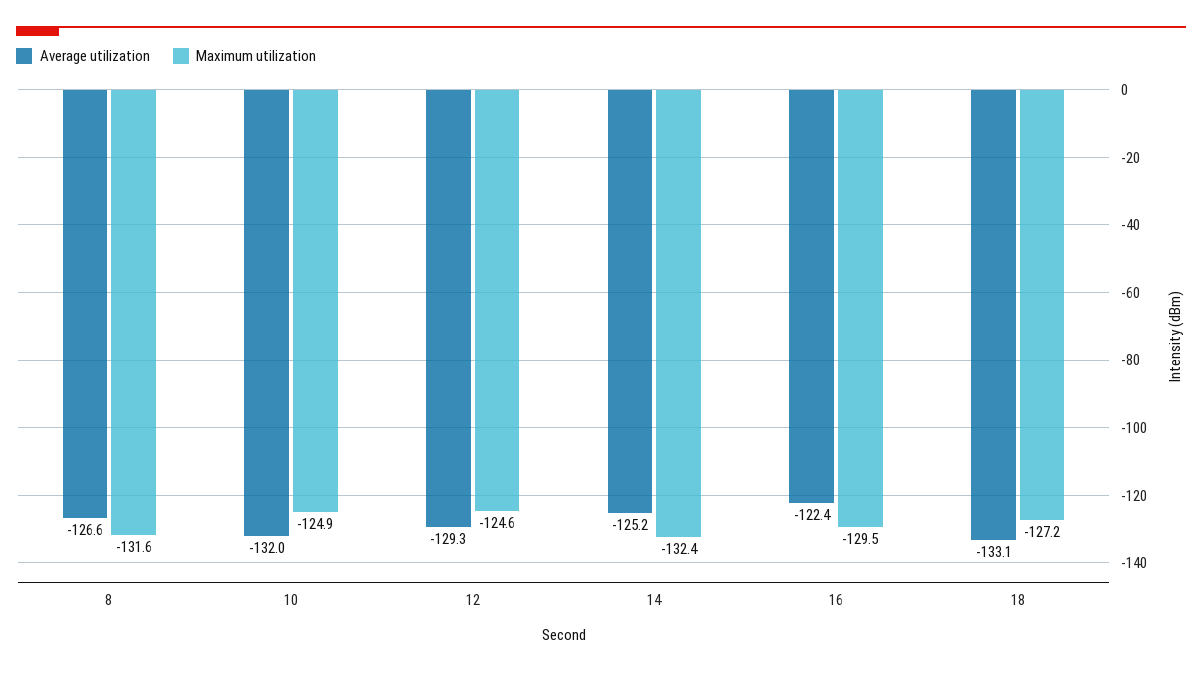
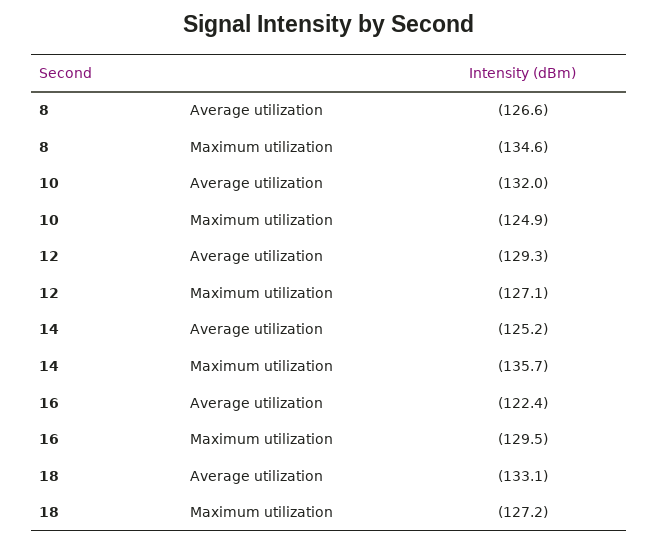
Maximum utilization, 8: -131.6 -> -134.6
Maximum utilization, 12: -124.6 -> -127.1
Maximum utilization, 14: -132.4 -> -135.7

